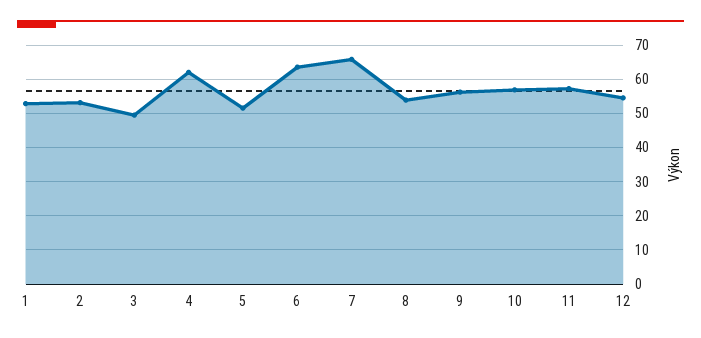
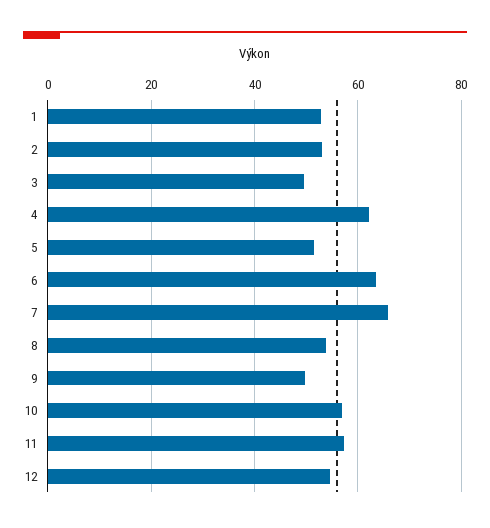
9: 56 -> 50

